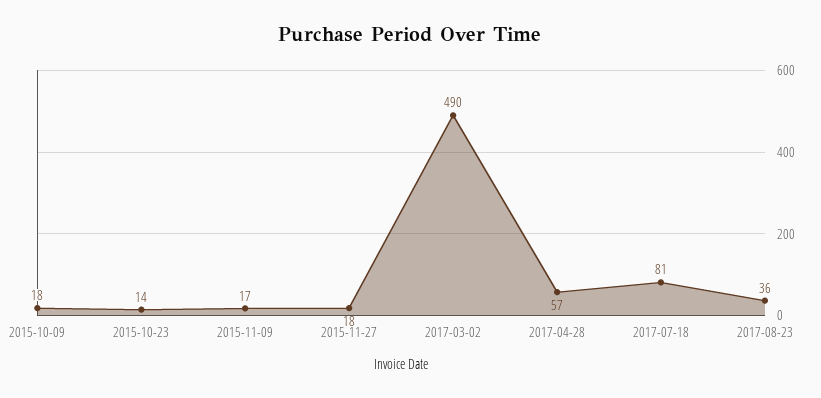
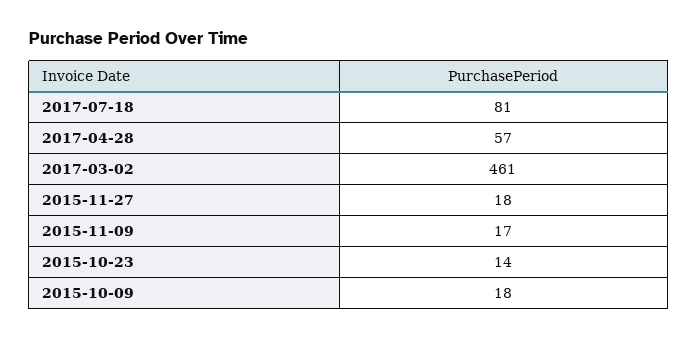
2017-03-02: 490 -> 461
2017-08-23: 36 -> none

